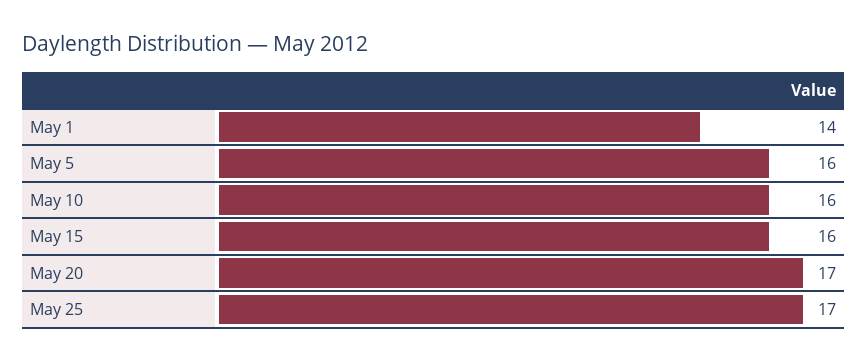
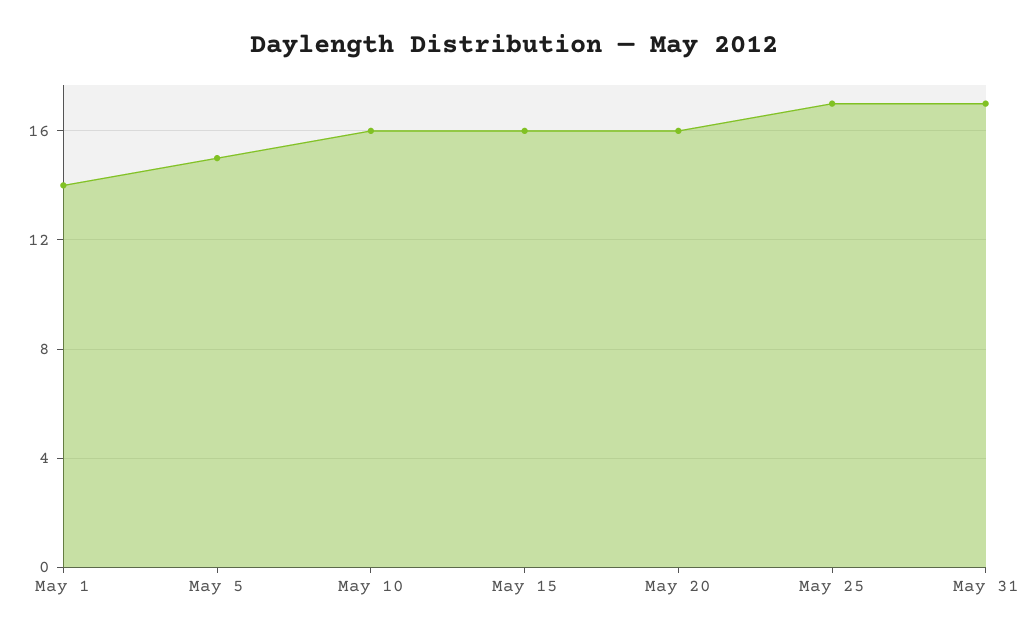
May 5: 16 -> 15
May 20: 17 -> 16
May 31: none -> 17

